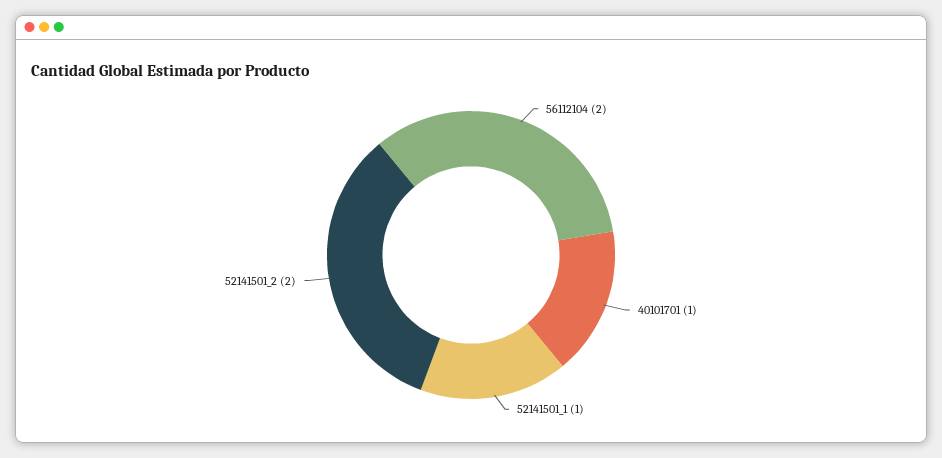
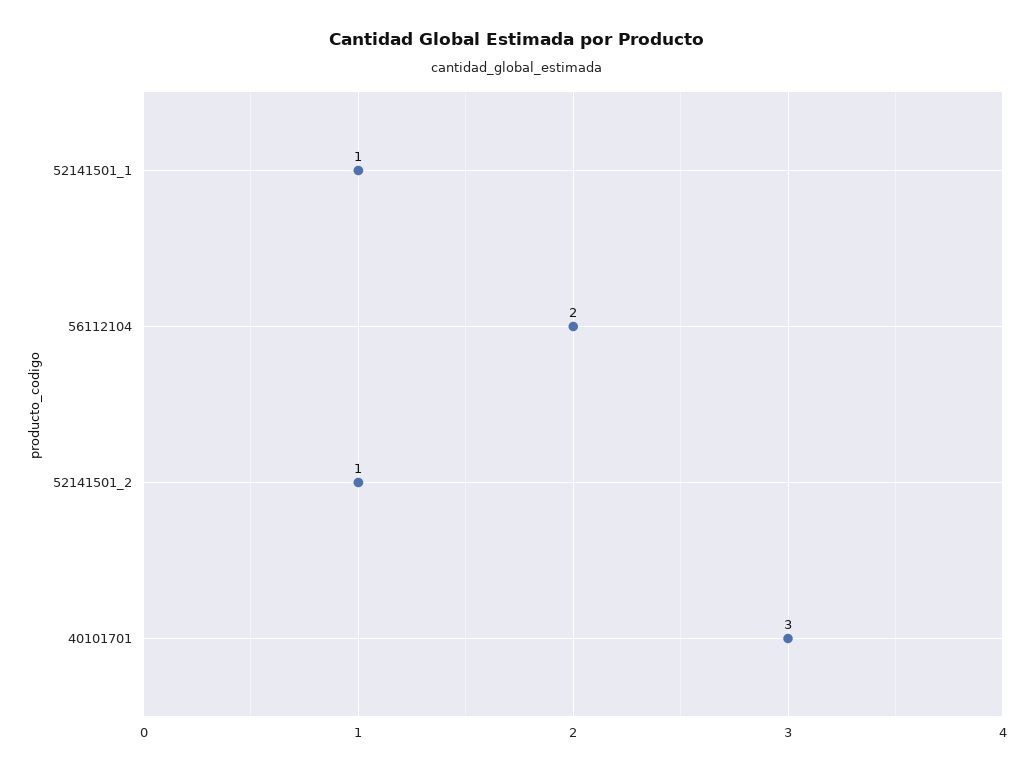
40101701: 1 -> 3
52141501_2: 2 -> 1

